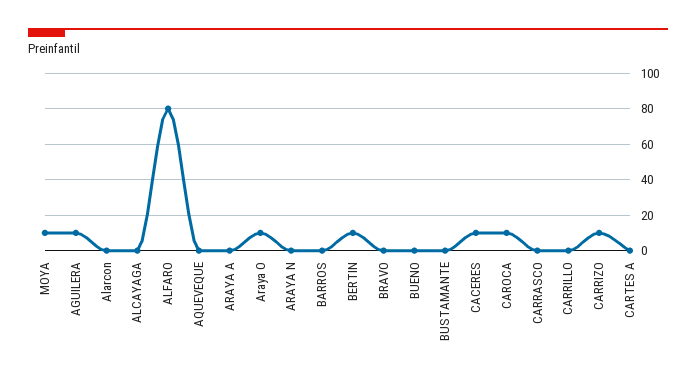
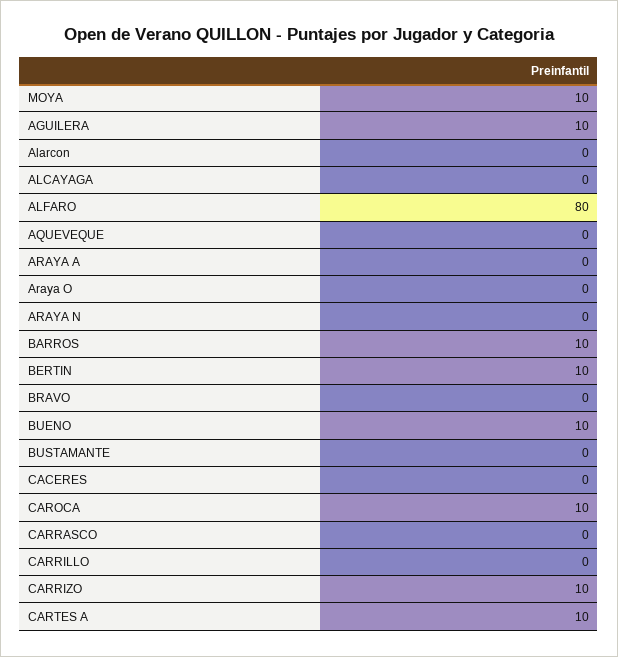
Araya O: 10 -> 0
BARROS: 0 -> 10
BUENO: 0 -> 10
CACERES: 10 -> 0
CARTES A: 0 -> 10

